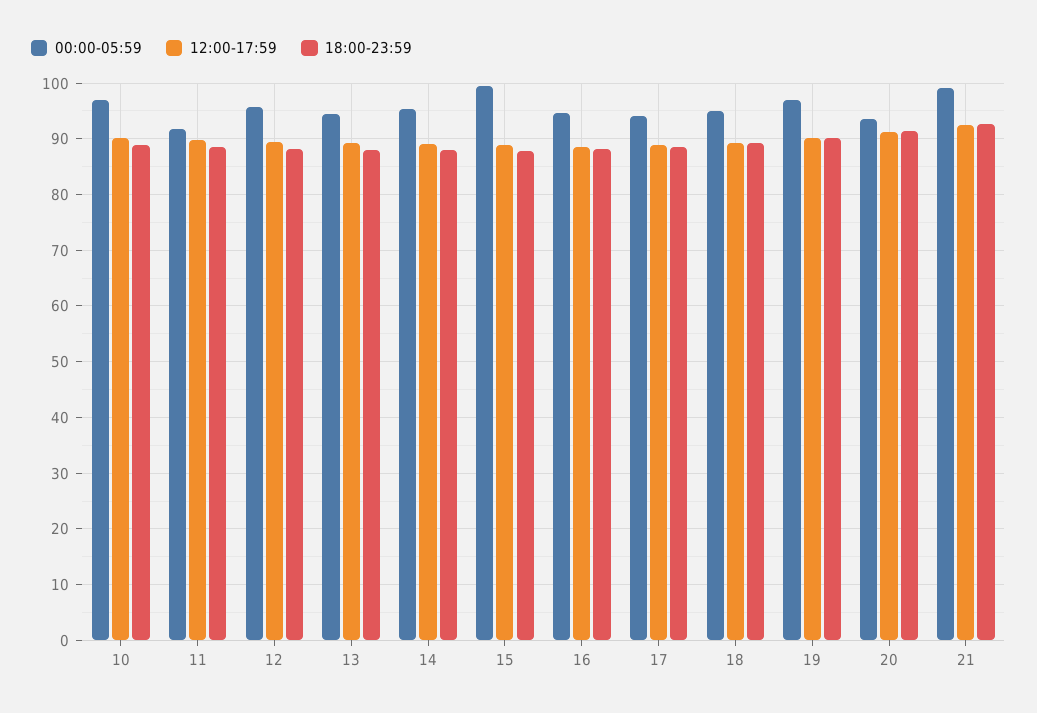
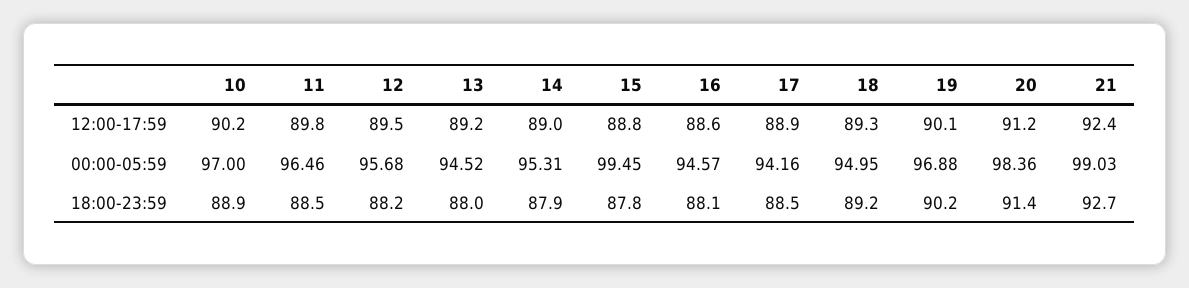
00:00-05:59, 11: 92 -> 96.46
00:00-05:59, 20: 94 -> 98.36

